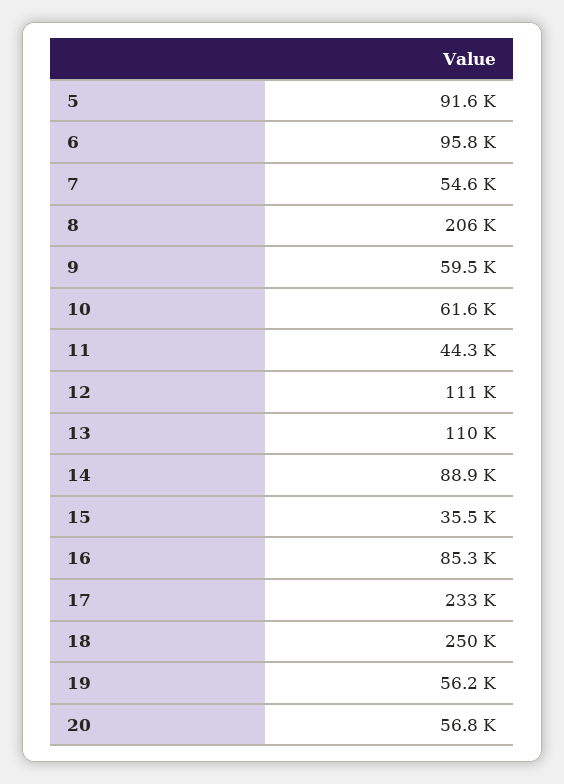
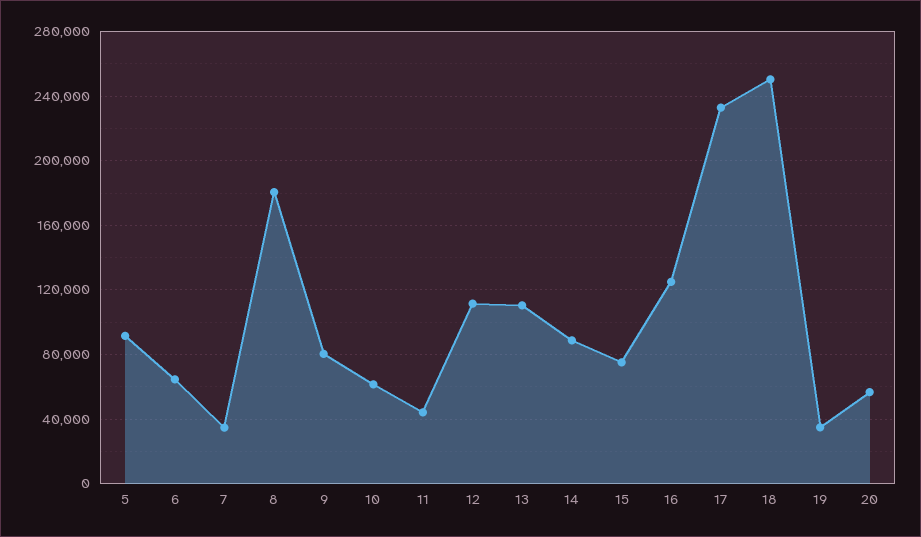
6: 95800 -> 65000
7: 54600 -> 35000
8: 206000 -> 180000
9: 59500 -> 80000
15: 35500 -> 75000
16: 85300 -> 125000
19: 56200 -> 35000

